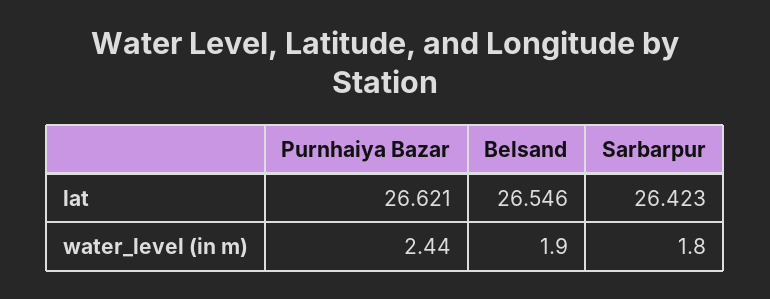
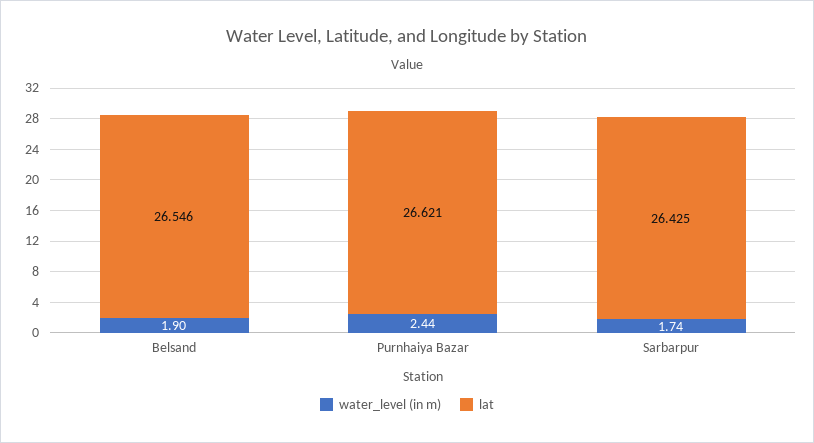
lat, Sarbarpur: 26.423 -> 26.425
water_level (in m), Sarbarpur: 1.8 -> 1.74

